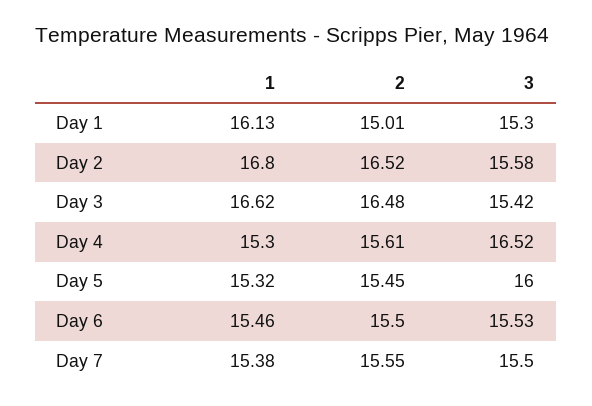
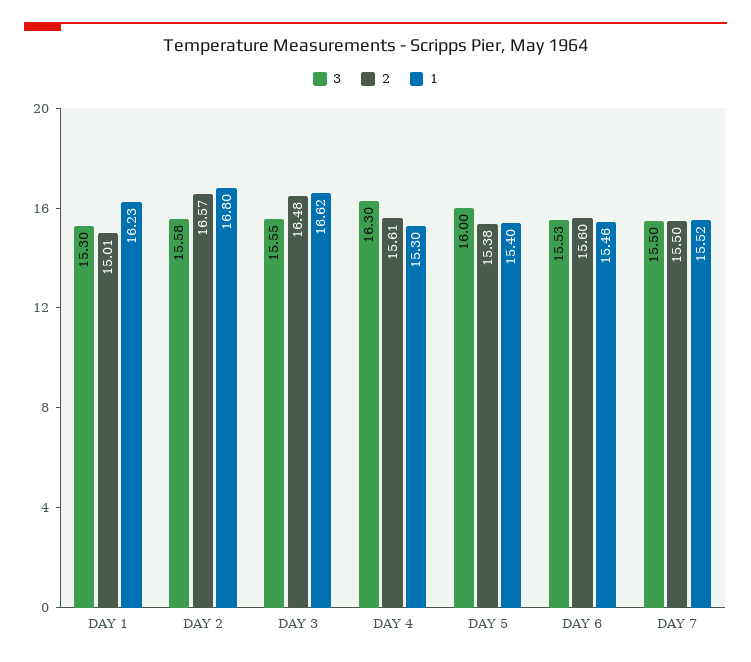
1, Day 1: 16.13 -> 16.23
2, Day 2: 16.52 -> 16.57
3, Day 3: 15.42 -> 15.55
3, Day 4: 16.52 -> 16.3
1, Day 5: 15.32 -> 15.4
2, Day 5: 15.45 -> 15.38
2, Day 6: 15.5 -> 15.6
1, Day 7: 15.38 -> 15.52
2, Day 7: 15.55 -> 15.5

